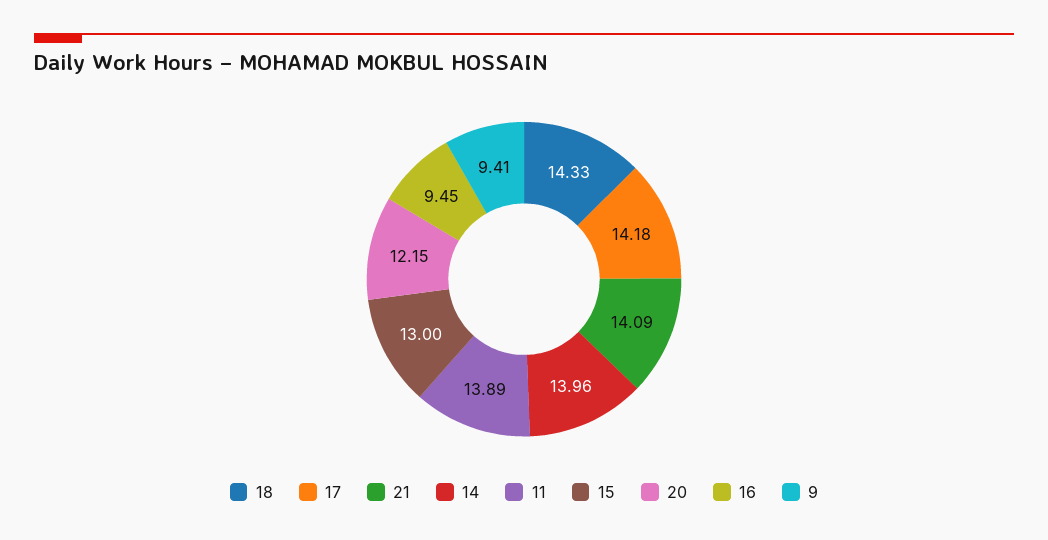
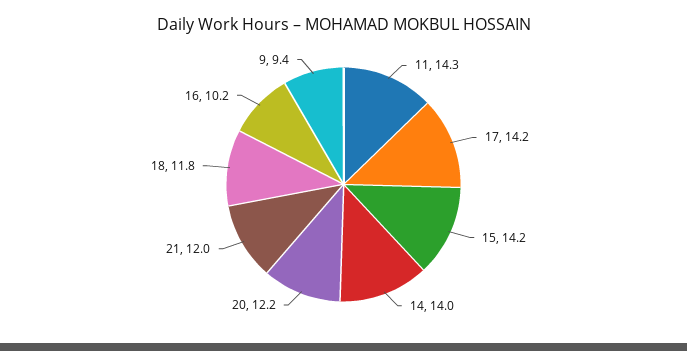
18: 14.33 -> 11.8
21: 14.09 -> 12
11: 13.89 -> 14.3
15: 13 -> 14.2
16: 9.45 -> 10.2

